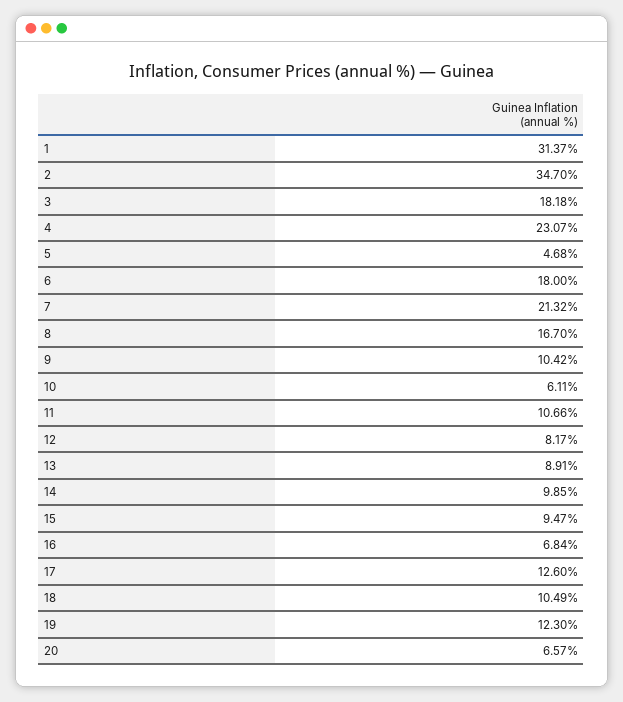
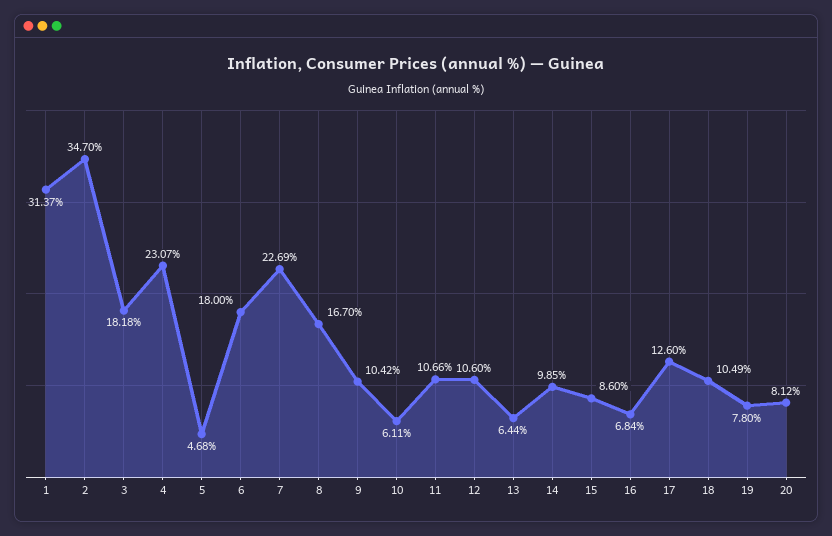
7: 21.32 -> 22.69
12: 8.17 -> 10.6
13: 8.91 -> 6.44
15: 9.47 -> 8.6
19: 12.3 -> 7.8
20: 6.57 -> 8.12

